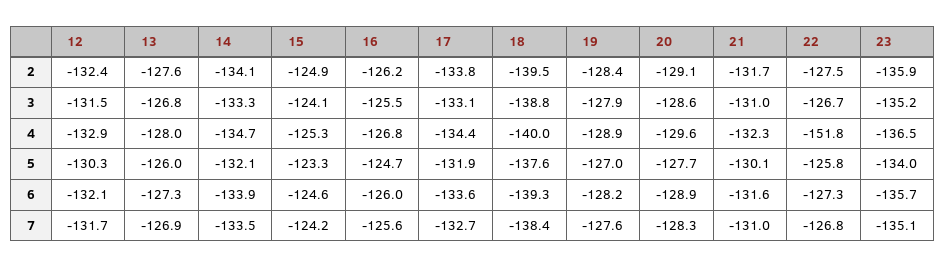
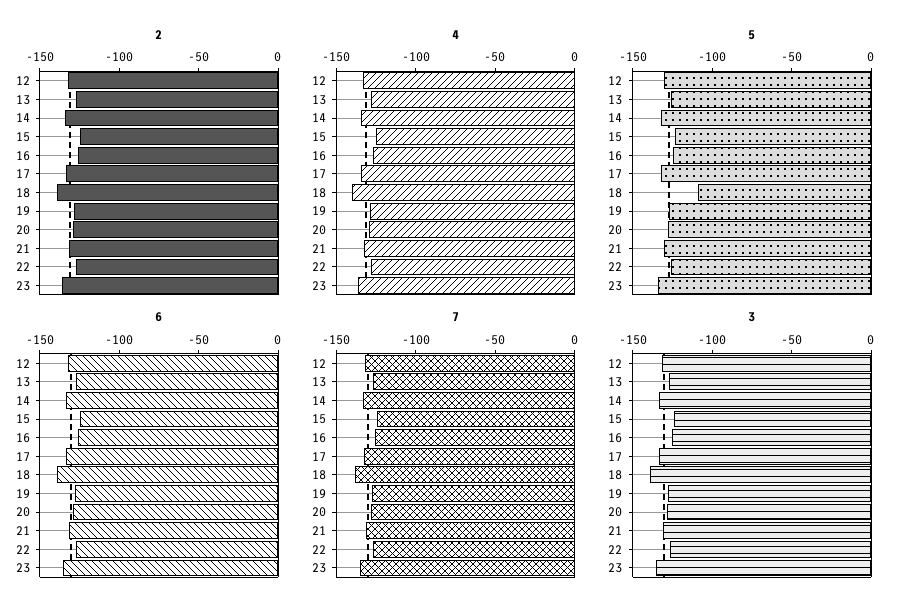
4, 22: -151.8 -> -130
5, 18: -137.6 -> -110

